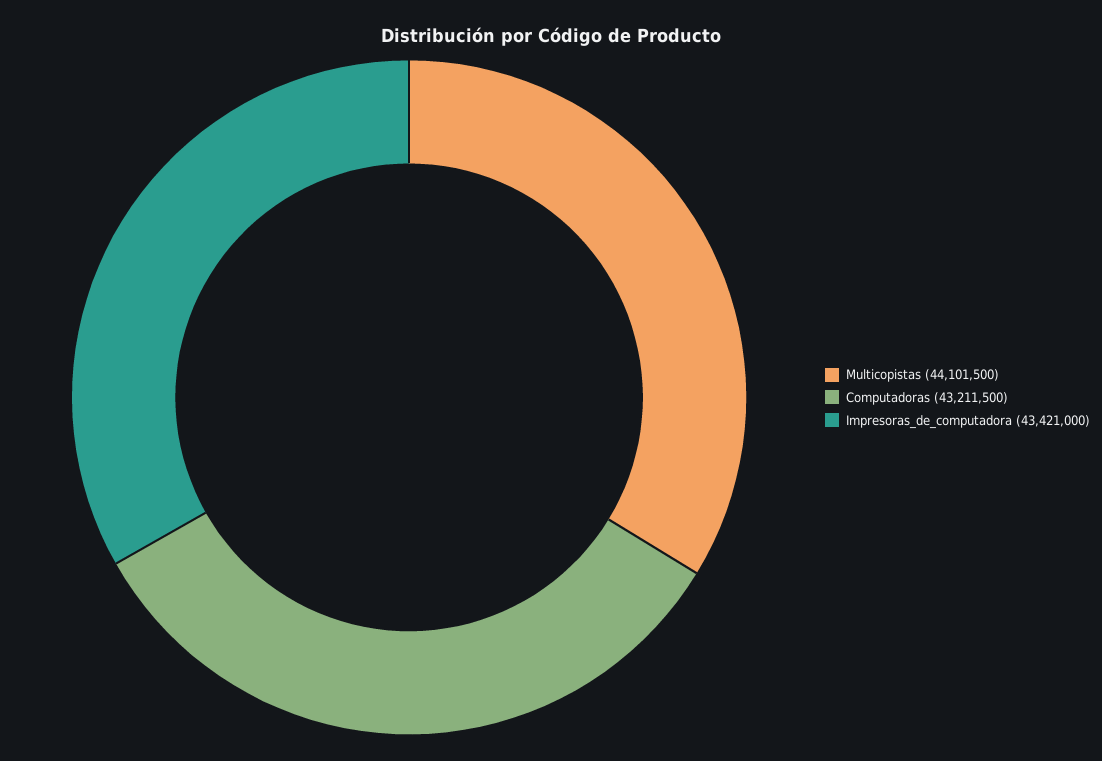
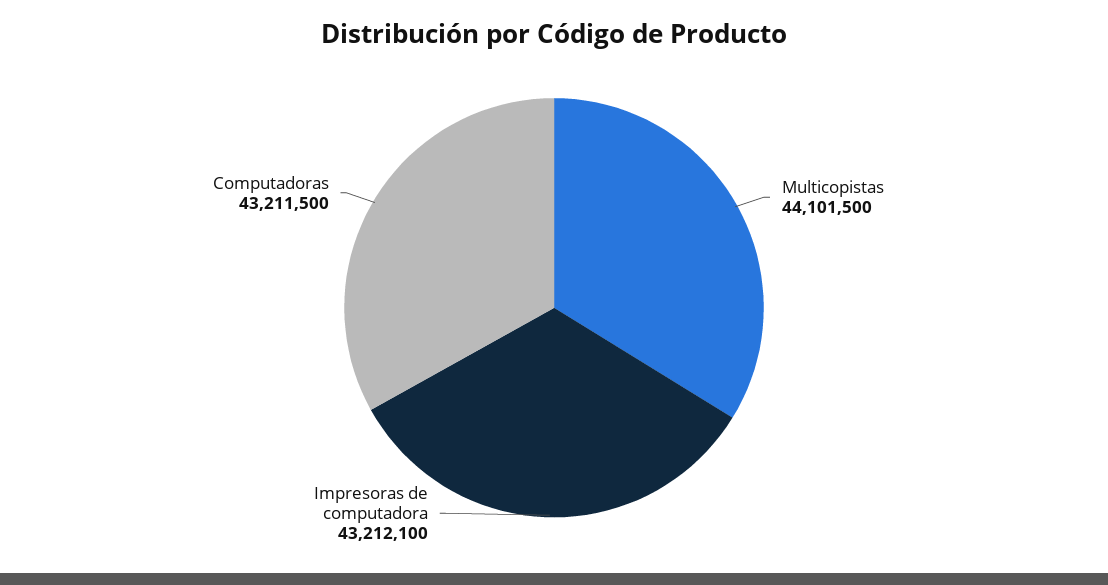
Impresoras_de_computadora: 43421000 -> 43212100

